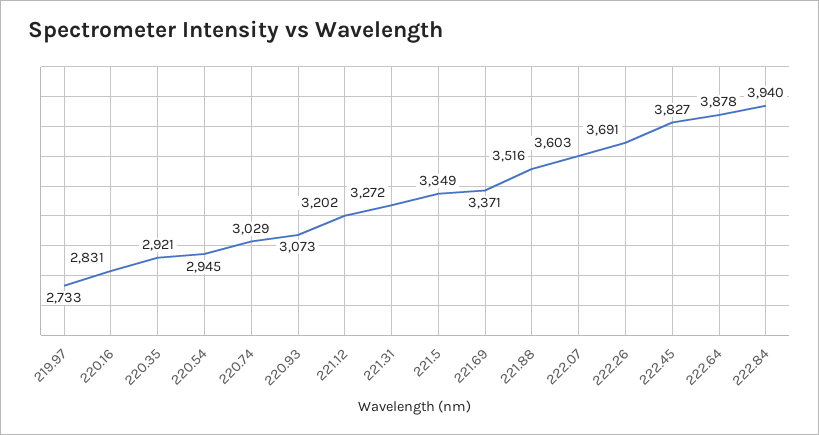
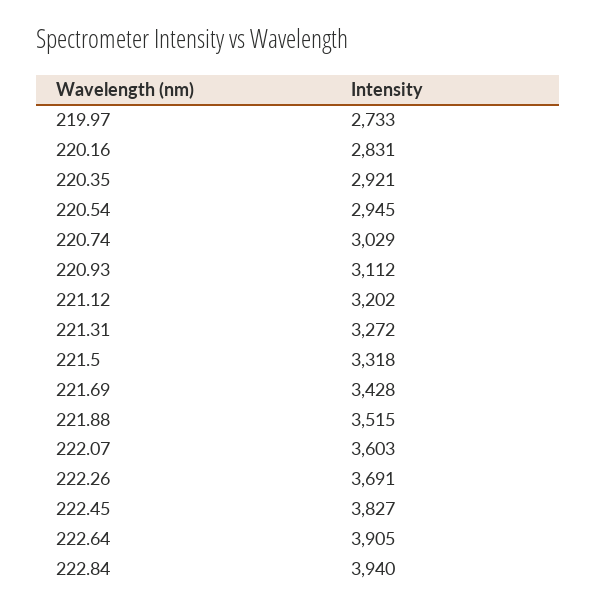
220.93: 3073 -> 3112
221.5: 3349 -> 3318
221.69: 3371 -> 3428
221.88: 3516 -> 3515
222.64: 3878 -> 3905

